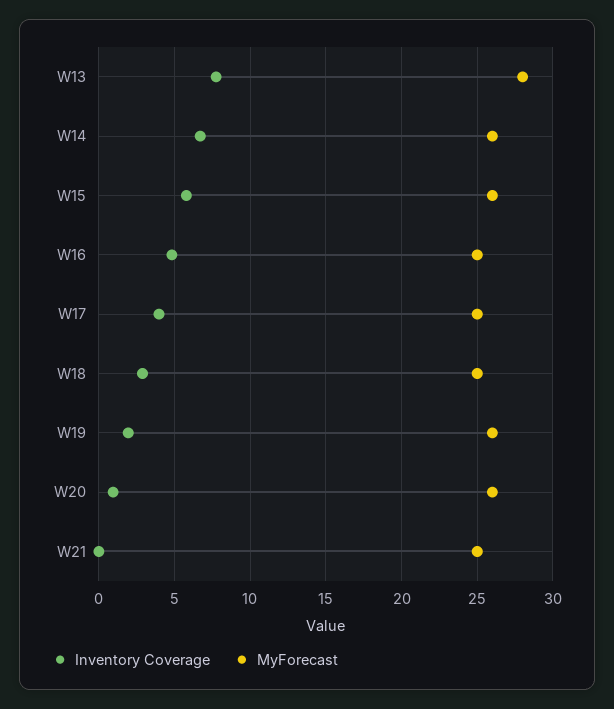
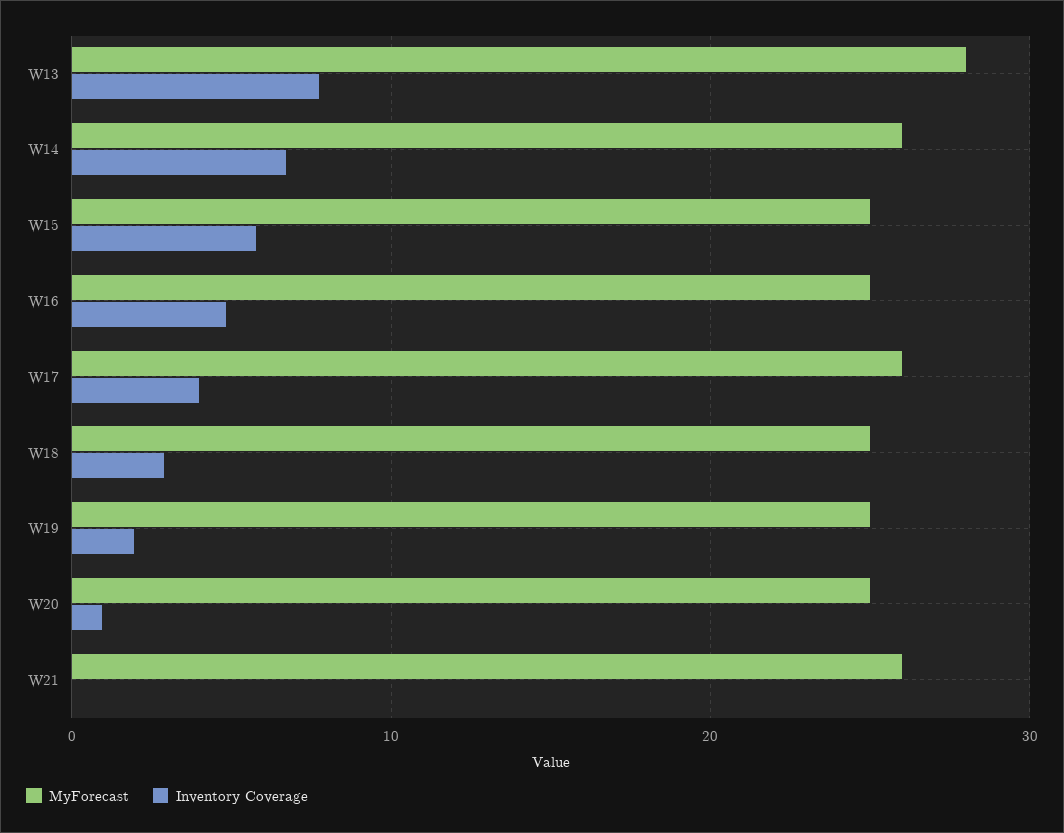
MyForecast, W15: 26 -> 25
MyForecast, W17: 25 -> 26
MyForecast, W19: 26 -> 25
MyForecast, W20: 26 -> 25
MyForecast, W21: 25 -> 26

